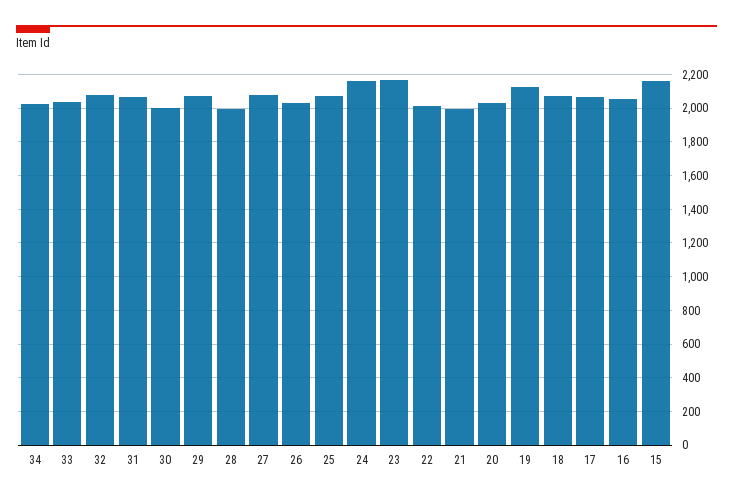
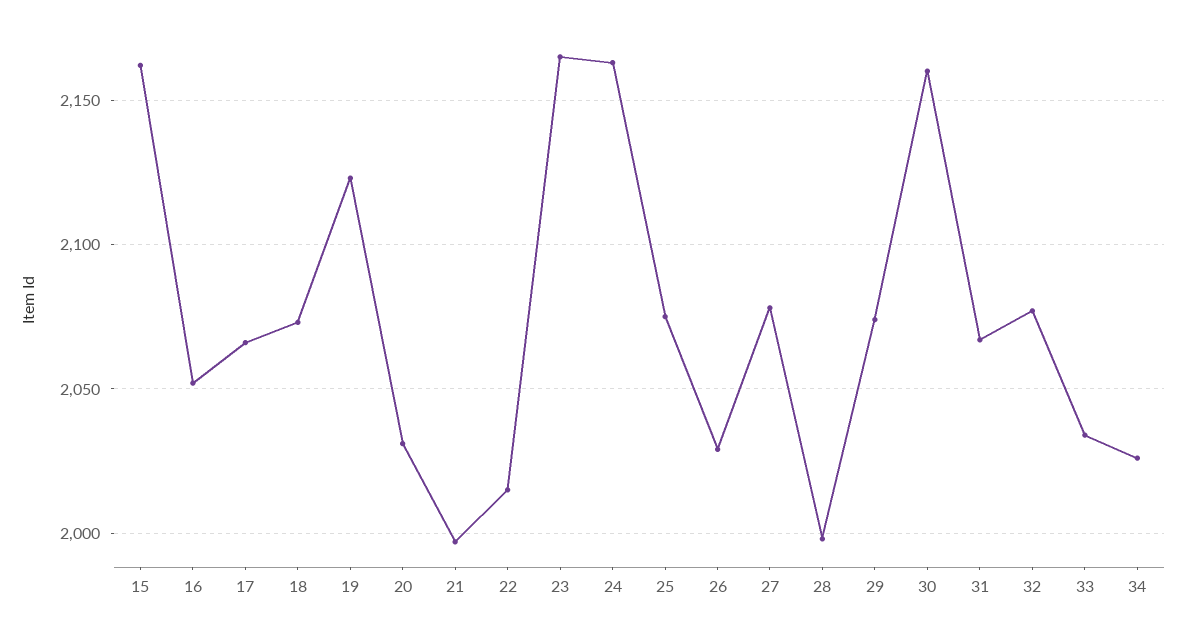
30: 2000 -> 2160

